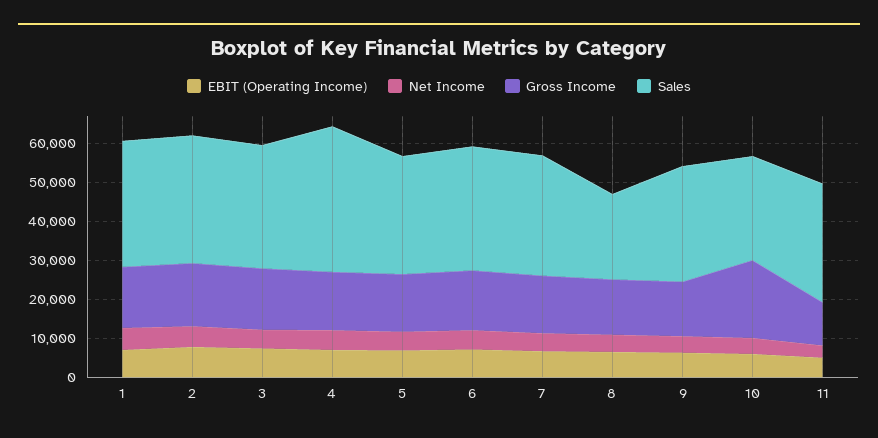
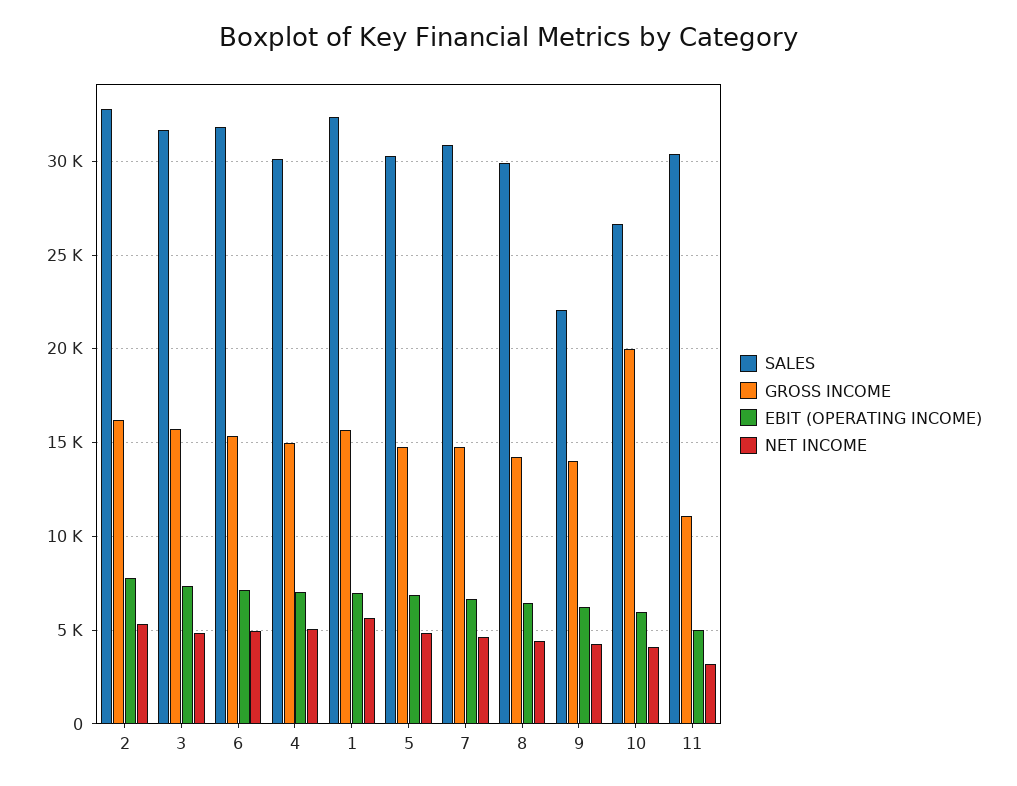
Sales, 4: 37500 -> 30000
Sales, 8: 22500 -> 30000
Sales, 9: 30000 -> 22000

